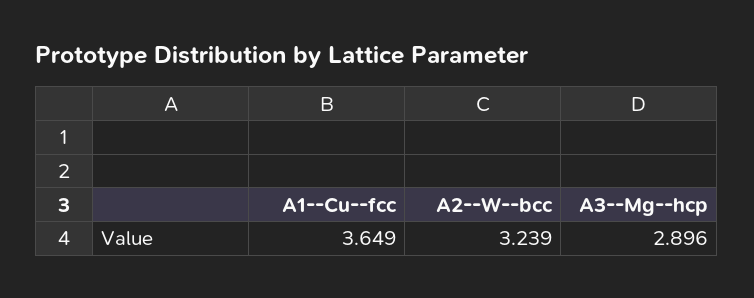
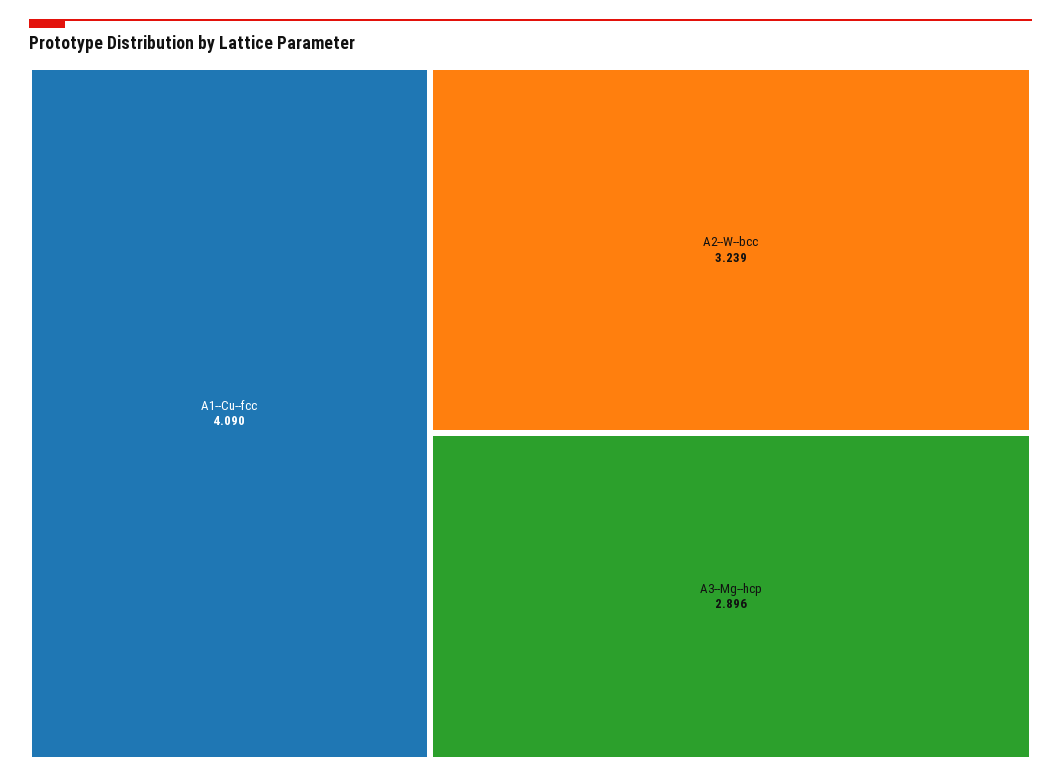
A1--Cu--fcc: 3.649 -> 4.09

